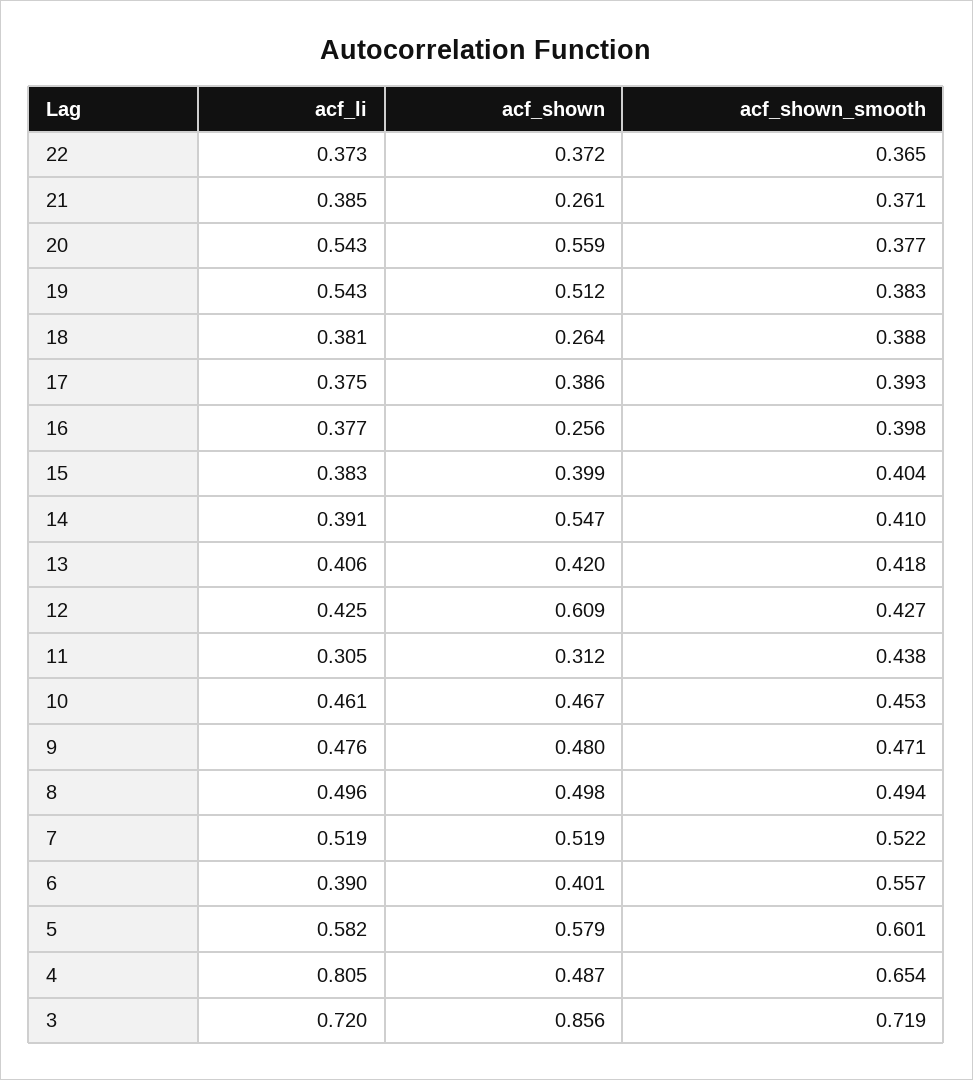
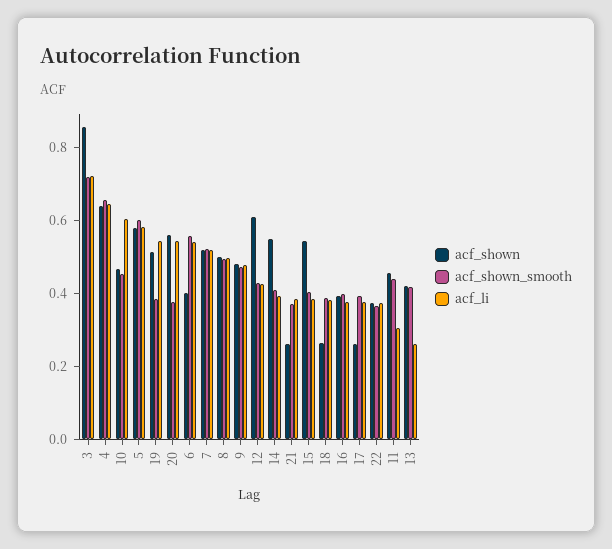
acf_shown, 17: 0.386 -> 0.25
acf_shown, 16: 0.256 -> 0.4
acf_shown, 15: 0.399 -> 0.55
acf_li, 13: 0.406 -> 0.25
acf_shown, 11: 0.312 -> 0.45
acf_li, 10: 0.461 -> 0.6
acf_li, 6: 0.39 -> 0.55
acf_li, 4: 0.805 -> 0.65
acf_shown, 4: 0.487 -> 0.65

